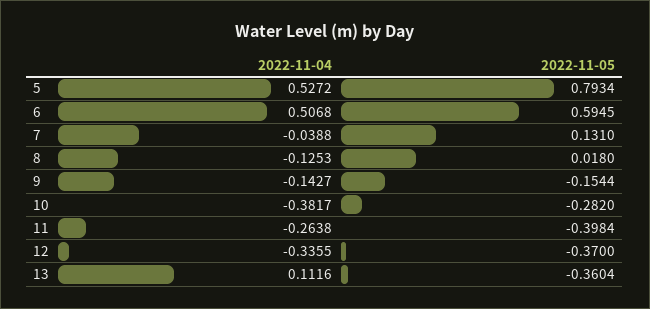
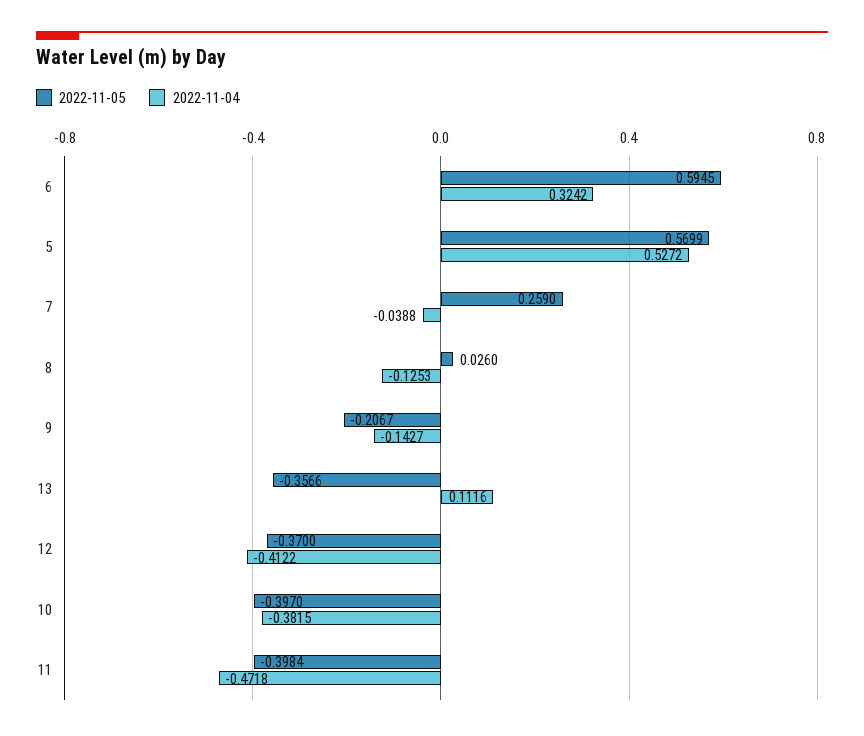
2022-11-05, 5: 0.7934 -> 0.5699
2022-11-04, 6: 0.5068 -> 0.3242
2022-11-05, 7: 0.131 -> 0.259
2022-11-05, 8: 0.018 -> 0.026
2022-11-05, 9: -0.1544 -> -0.2067
2022-11-04, 10: -0.3817 -> -0.3815
2022-11-05, 10: -0.282 -> -0.397
2022-11-04, 11: -0.2638 -> -0.4718
2022-11-04, 12: -0.3355 -> -0.4122
2022-11-05, 13: -0.3604 -> -0.3566

